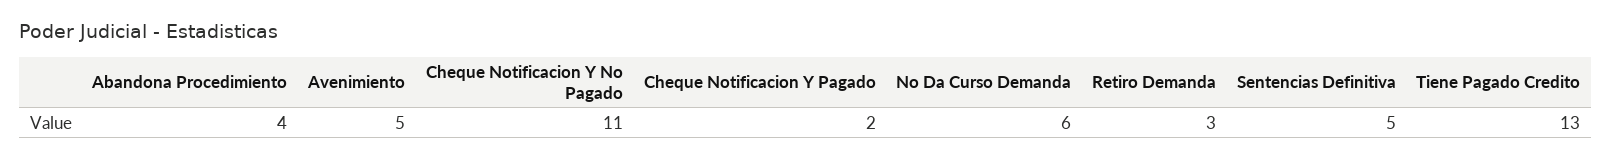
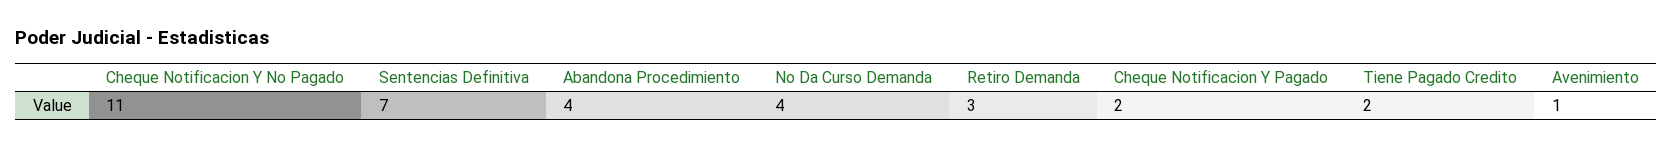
Avenimiento: 5 -> 1
No Da Curso Demanda: 6 -> 4
Sentencias Definitiva: 5 -> 7
Tiene Pagado Credito: 13 -> 2

